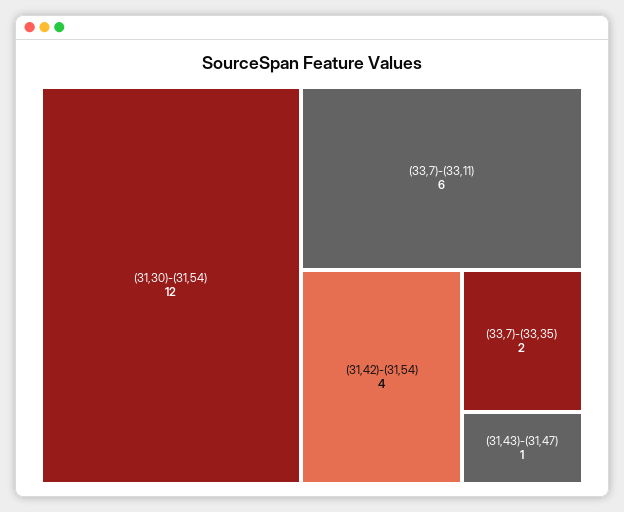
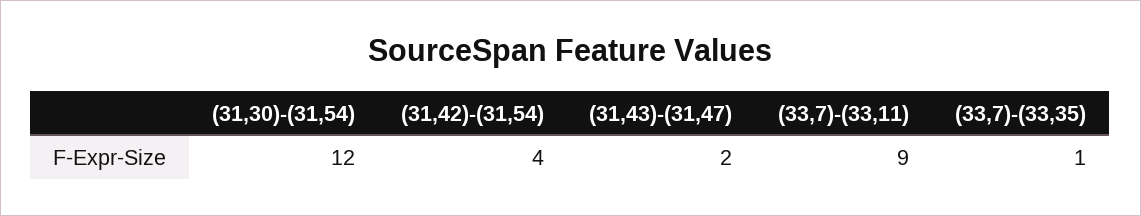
(33,7)-(33,11): 6 -> 9
(33,7)-(33,35): 2 -> 1
(31,43)-(31,47): 1 -> 2

